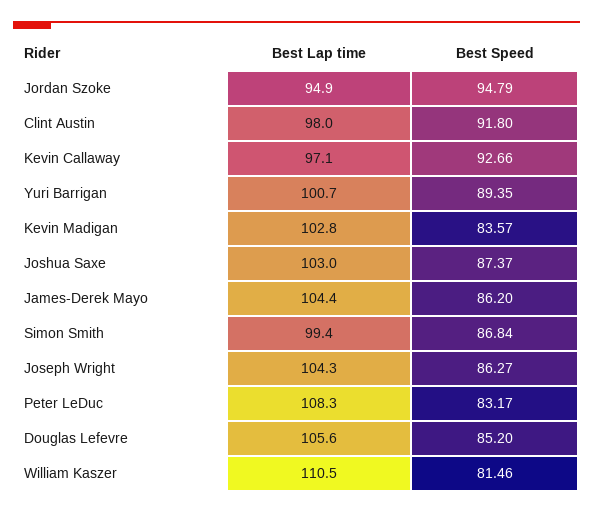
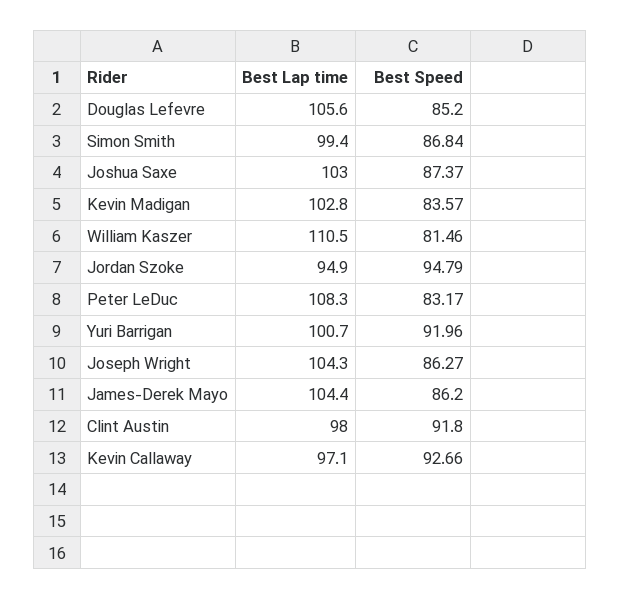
Best Speed, Yuri Barrigan: 89.35 -> 91.96

